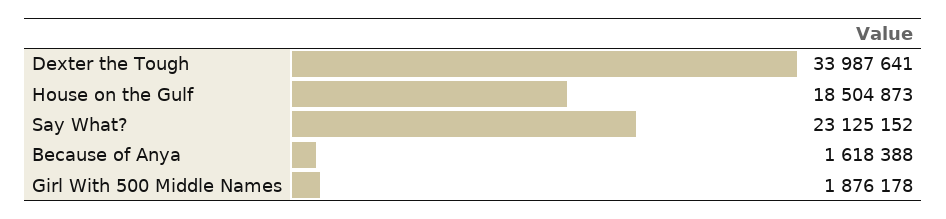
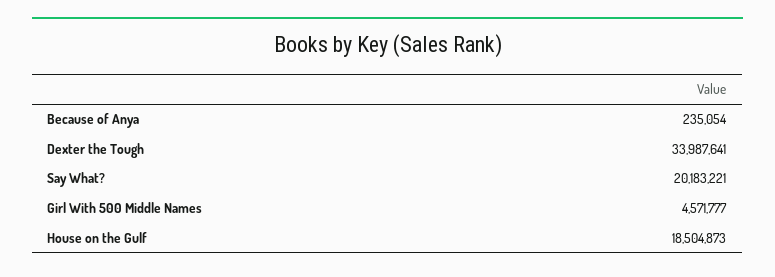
Say What?: 23125152 -> 20183221
Because of Anya: 1618388 -> 235054
Girl With 500 Middle Names: 1876178 -> 4571777

